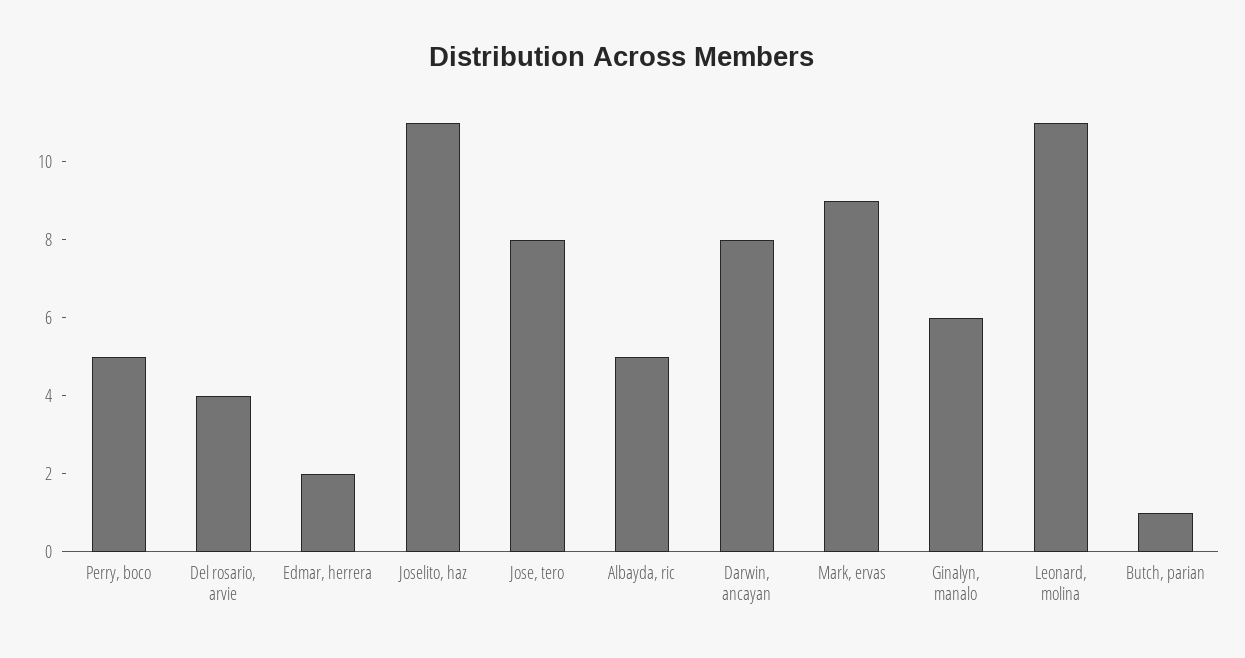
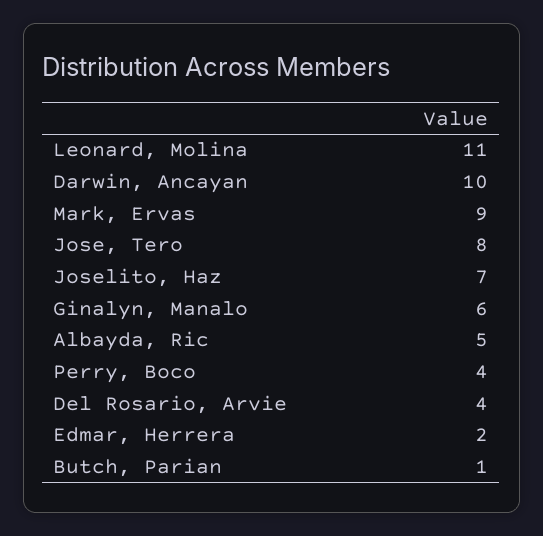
Perry, boco: 5 -> 4
Joselito, haz: 11 -> 7
Darwin, ancayan: 8 -> 10

